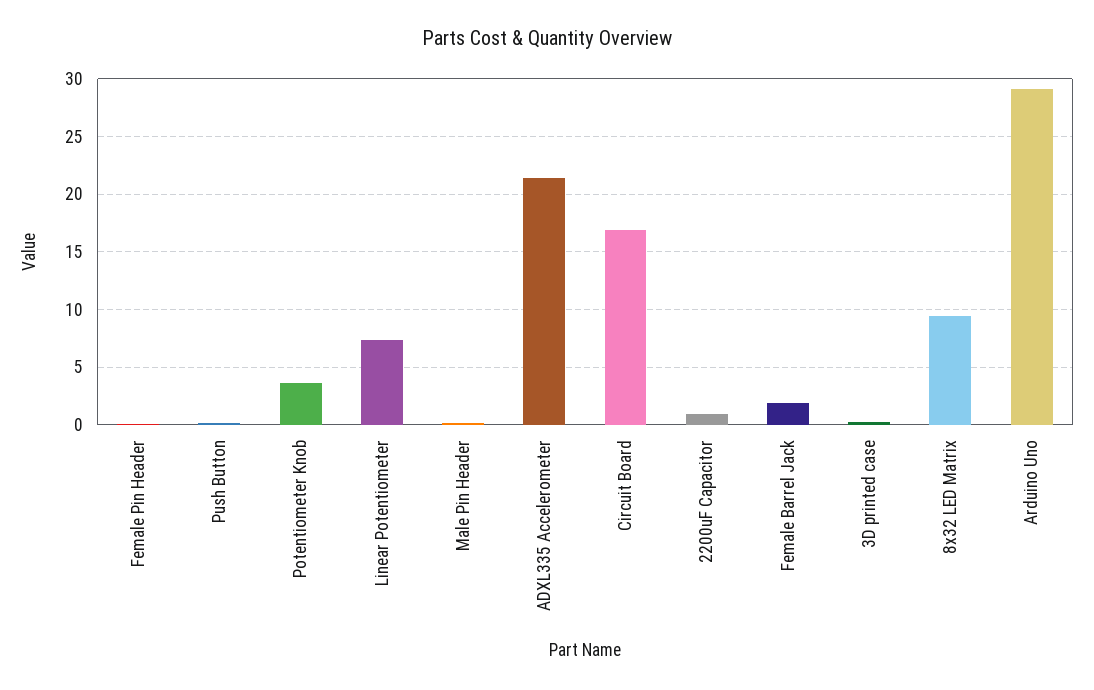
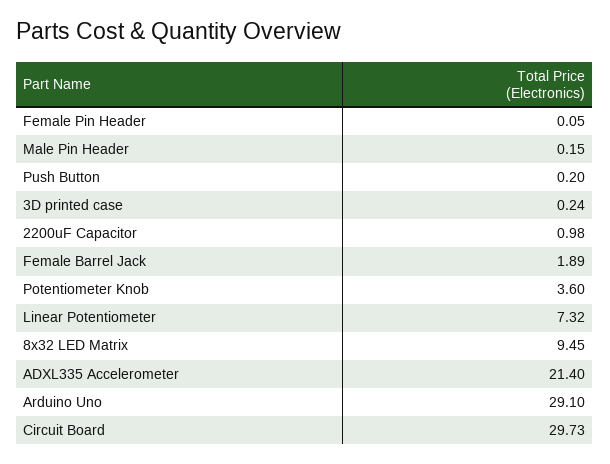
Circuit Board: 17 -> 29.73

